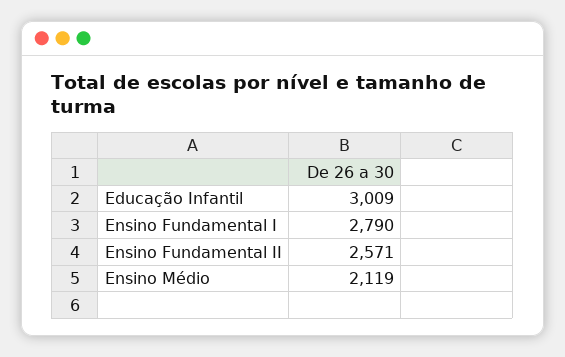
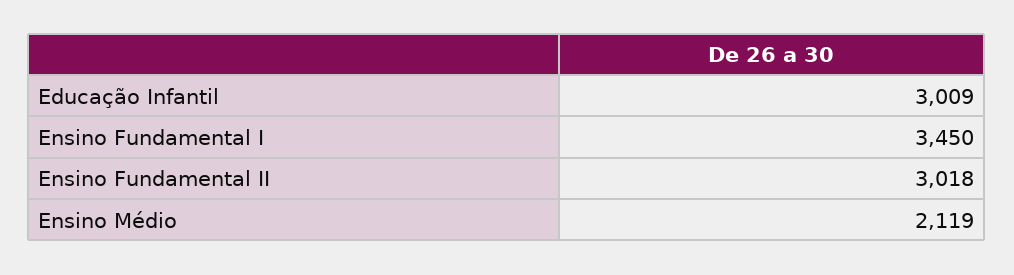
Ensino Fundamental I: 2790 -> 3450
Ensino Fundamental II: 2571 -> 3018

